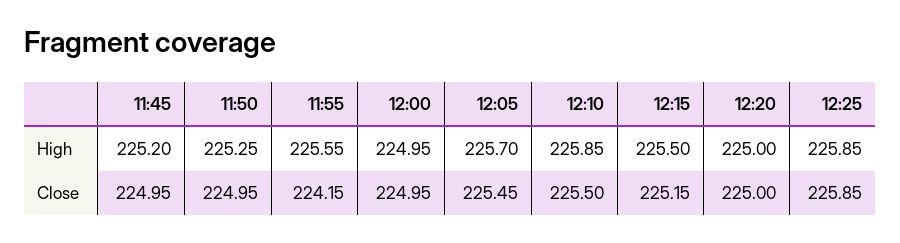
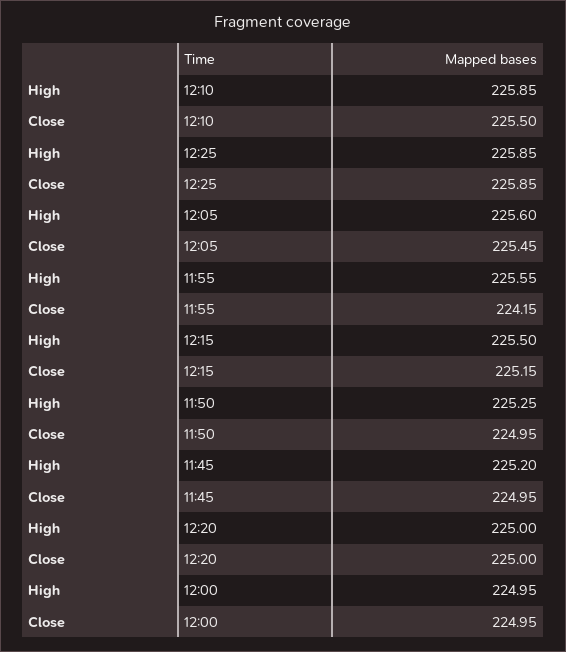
12:05, High: 225.7 -> 225.6

